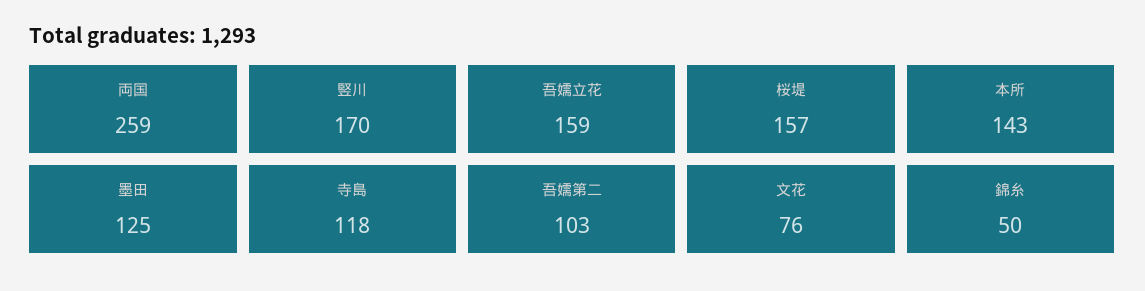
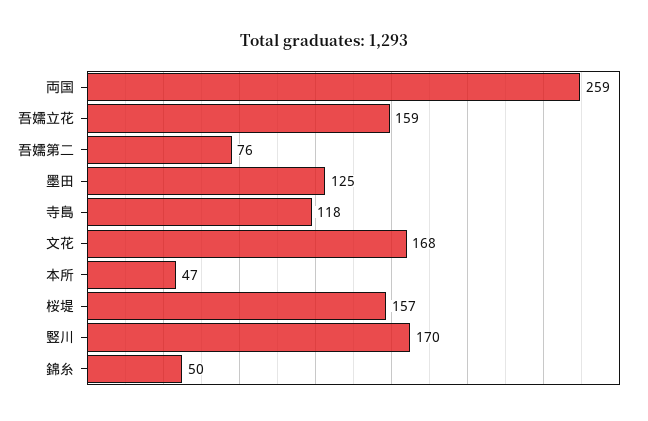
本所: 143 -> 47
吾嬬第二: 103 -> 76
文花: 76 -> 168

